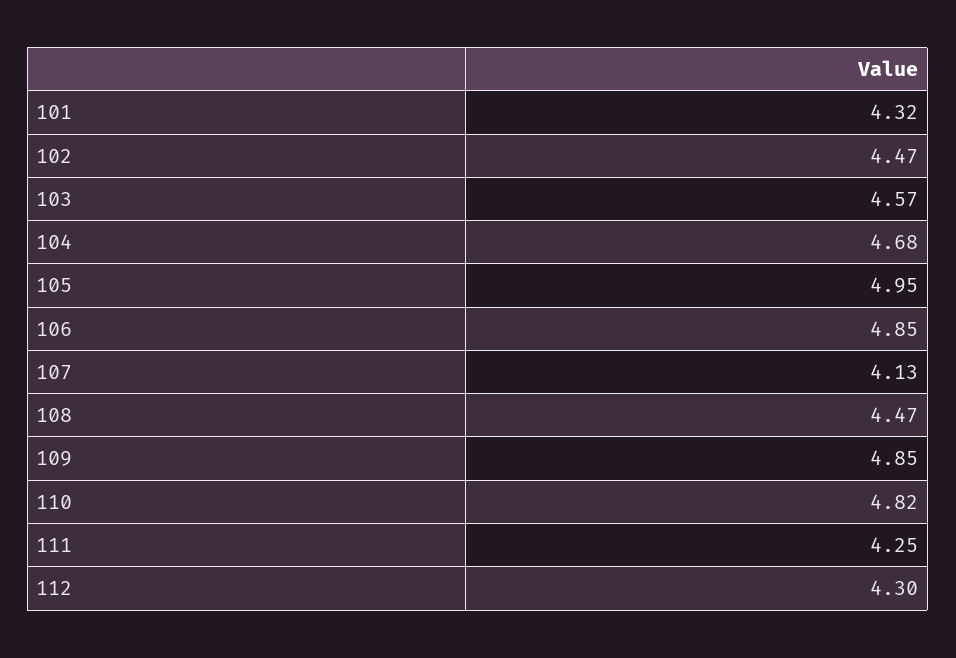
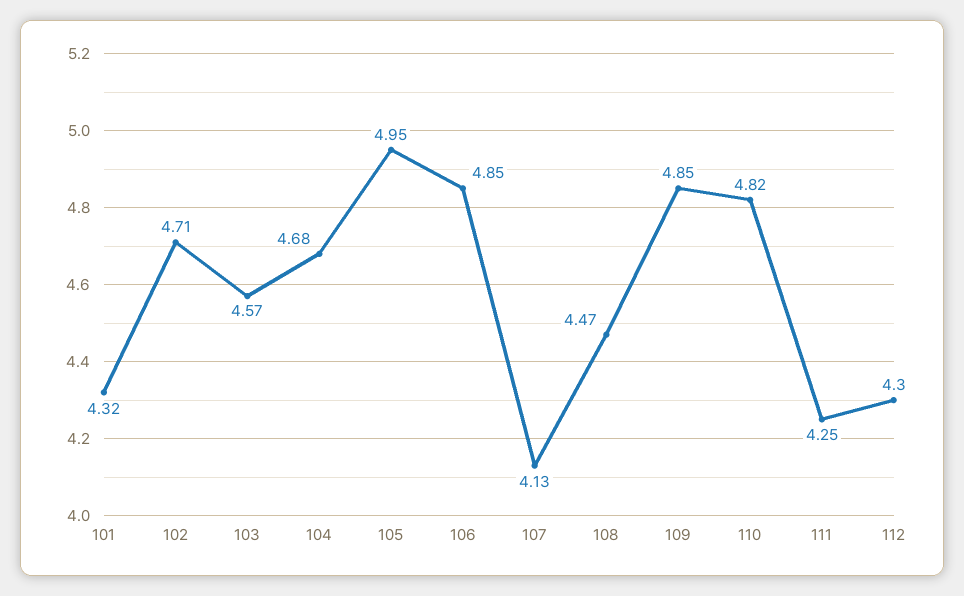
102: 4.47 -> 4.71

